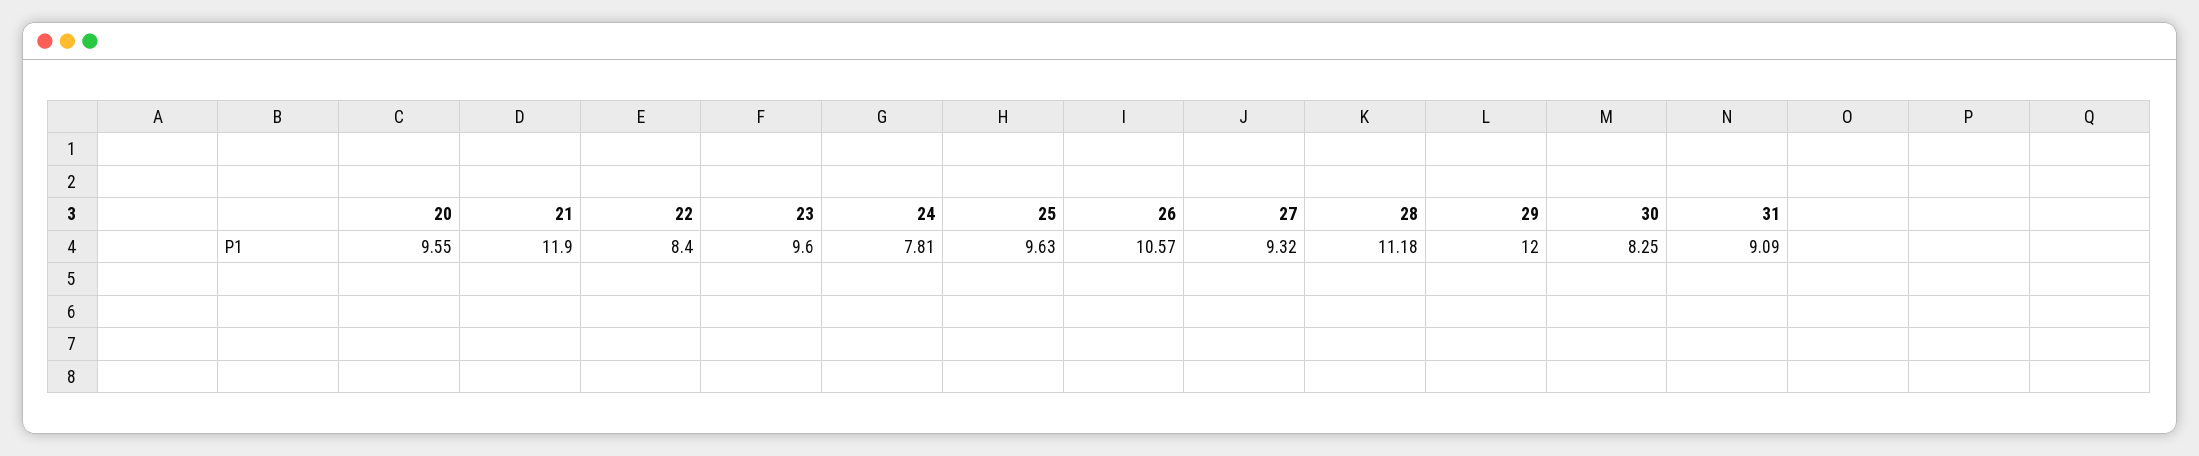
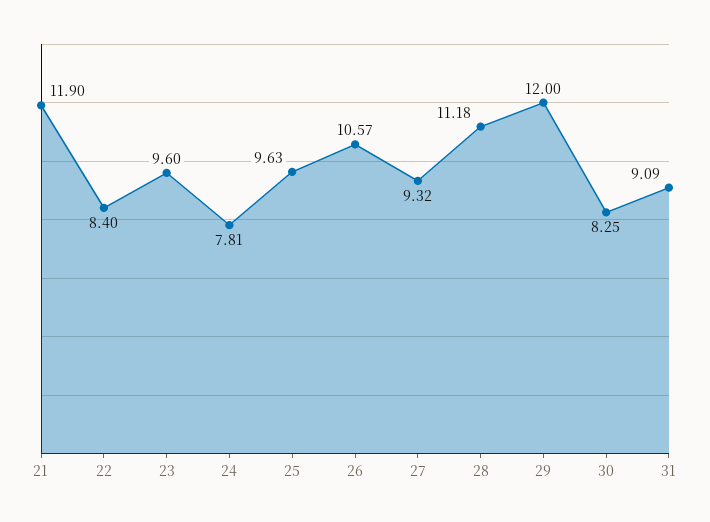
20: 9.55 -> none

